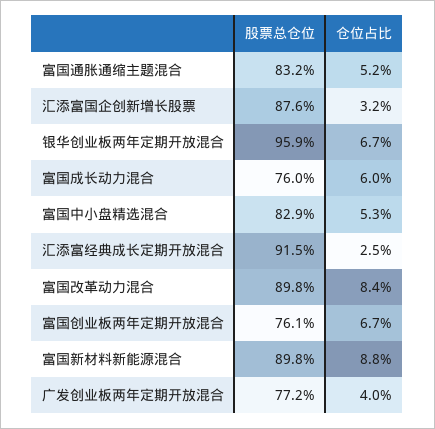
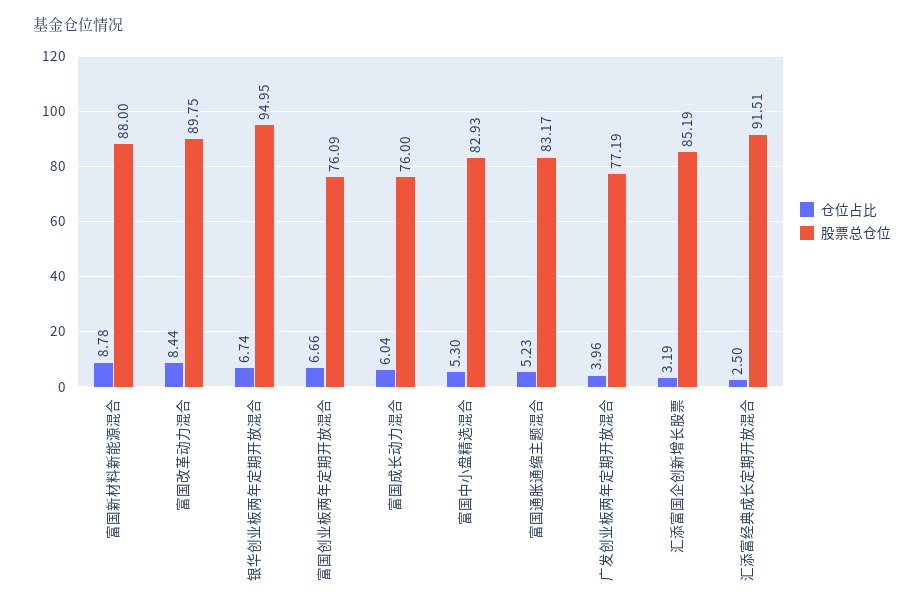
股票总仓位, 汇添富国企创新增长股票: 87.6 -> 85.19
股票总仓位, 银华创业板两年定期开放混合: 95.9 -> 94.95
股票总仓位, 富国新材料新能源混合: 89.8 -> 88

